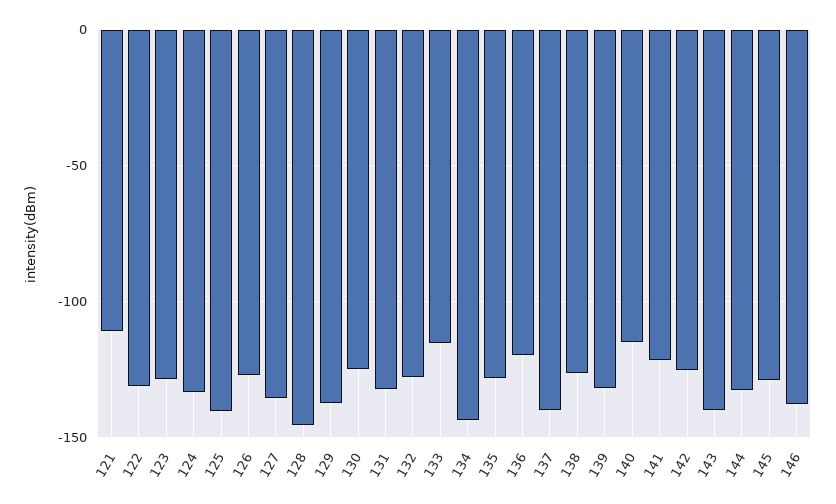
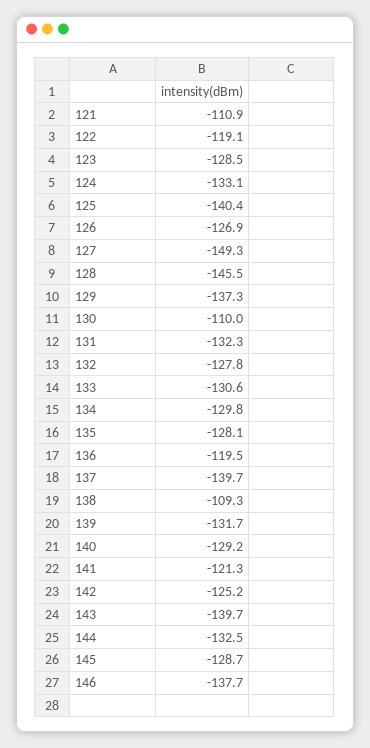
122: -130 -> -119.1
127: -135 -> -149.3
130: -125 -> -110
133: -115 -> -130.6
134: -145 -> -129.8
138: -125 -> -109.3
140: -115 -> -129.2

